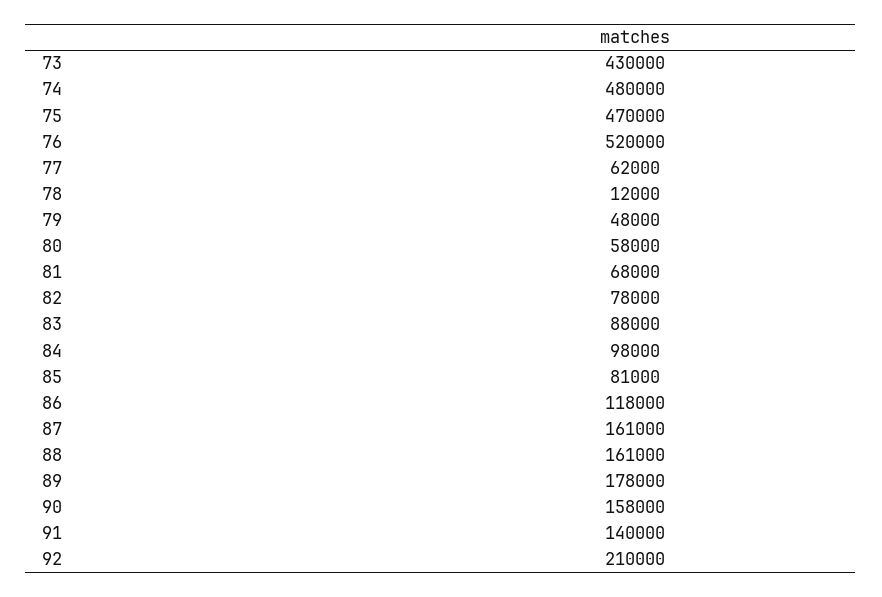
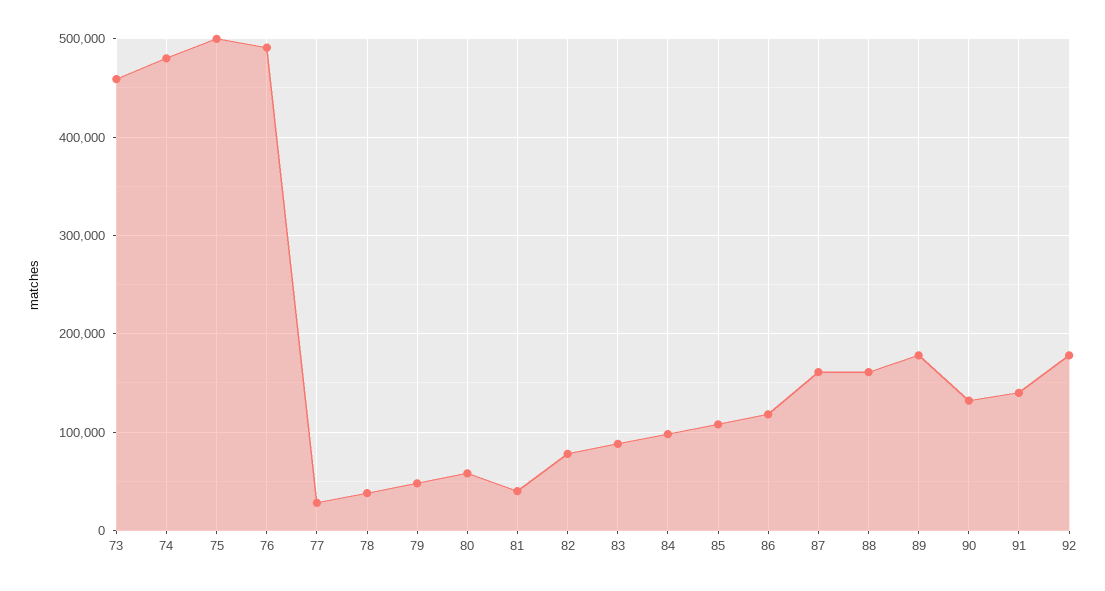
73: 430000 -> 460000
75: 470000 -> 500000
76: 520000 -> 490000
77: 62000 -> 30000
78: 12000 -> 40000
81: 68000 -> 40000
85: 81000 -> 110000
90: 158000 -> 130000
92: 210000 -> 180000

